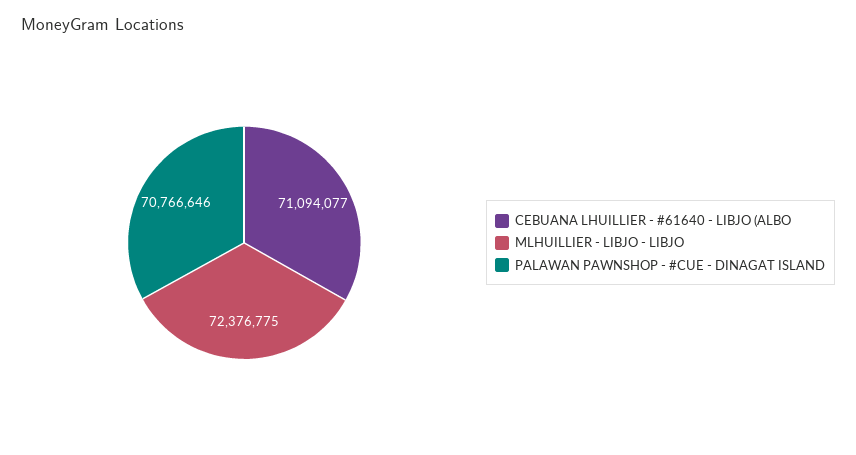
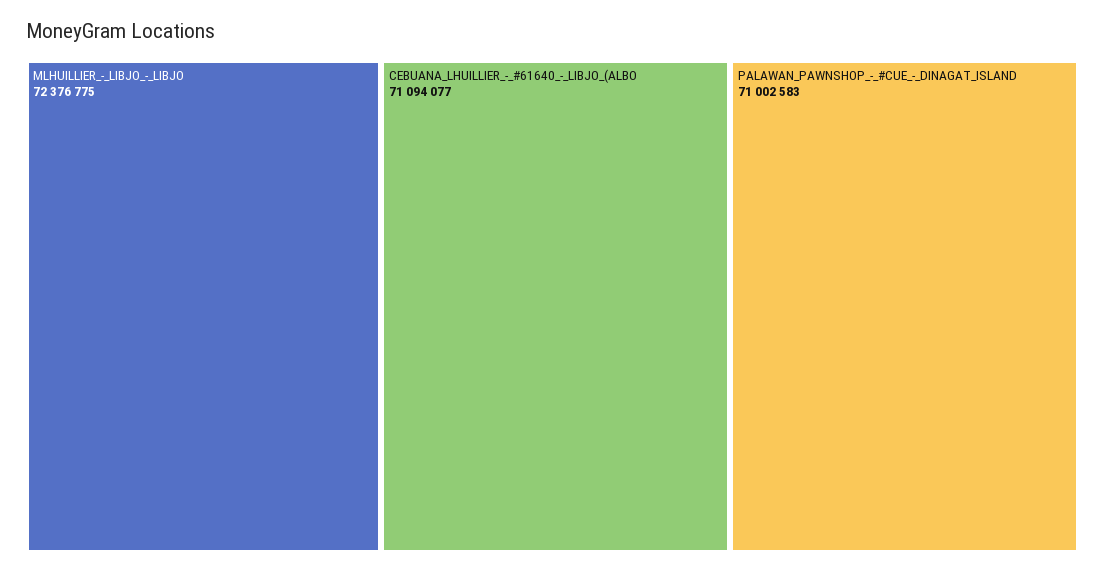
PALAWAN PAWNSHOP - #CUE - DINAGAT ISLAND: 70766646 -> 71002583

